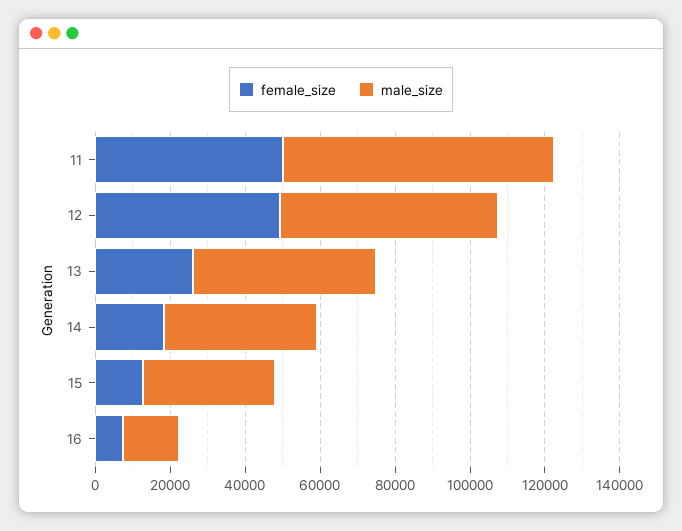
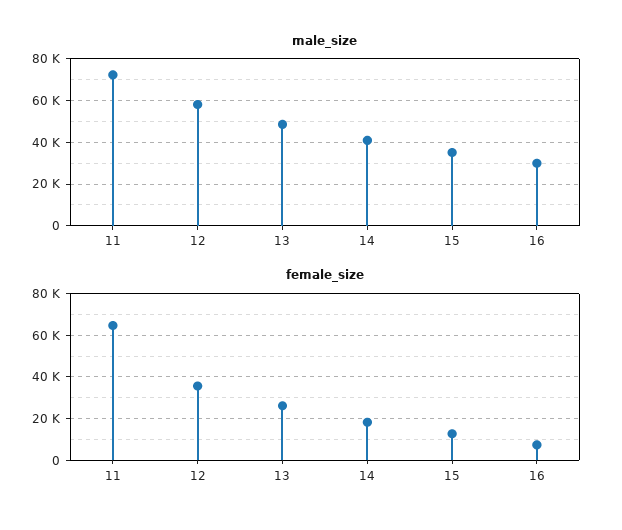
female_size, 11: 50000 -> 65000
female_size, 12: 50000 -> 35000
male_size, 16: 15000 -> 30000

